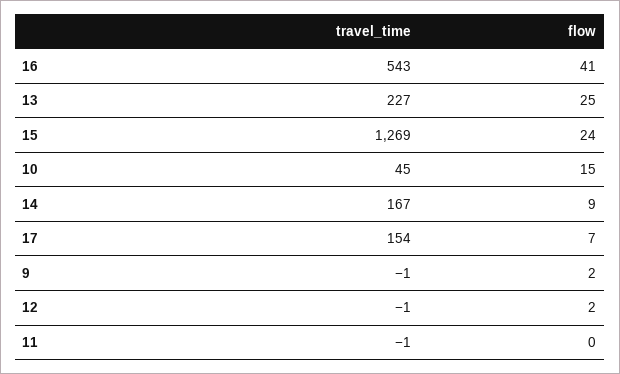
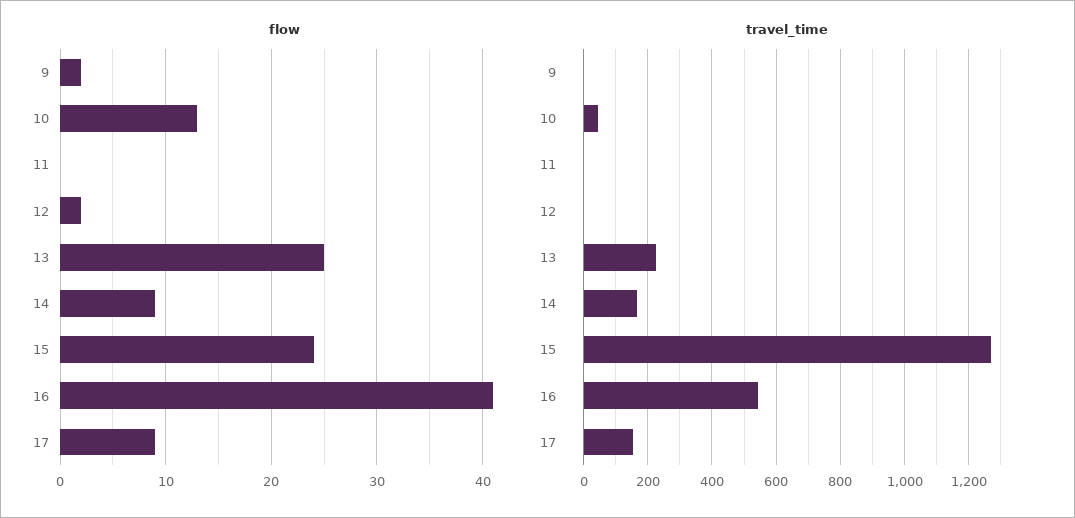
flow, 10: 15 -> 13
flow, 17: 7 -> 9

